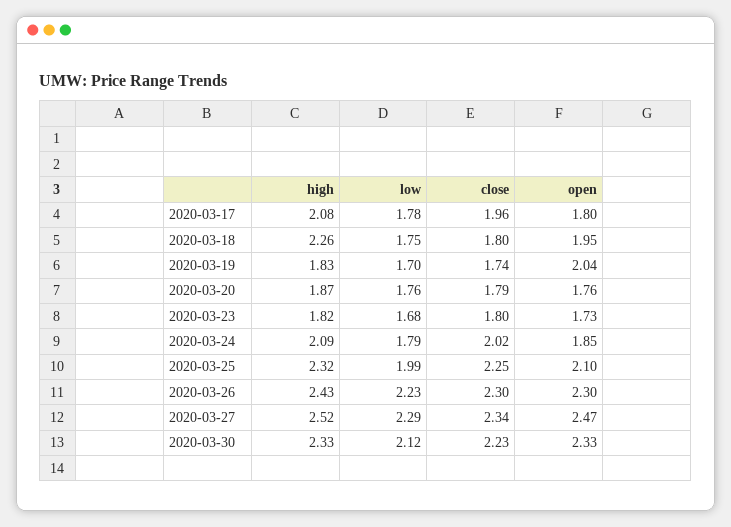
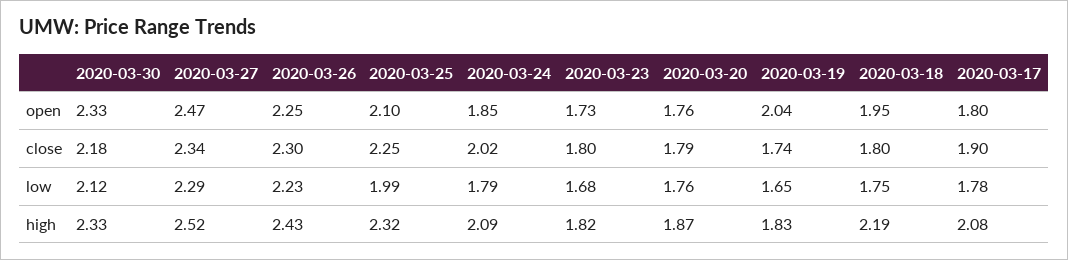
close, 2020-03-17: 1.96 -> 1.9
high, 2020-03-18: 2.26 -> 2.19
low, 2020-03-19: 1.7 -> 1.65
open, 2020-03-26: 2.3 -> 2.25
close, 2020-03-30: 2.23 -> 2.18

